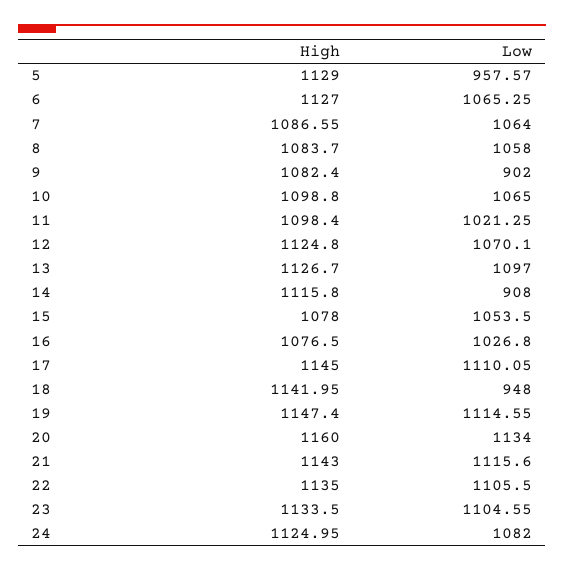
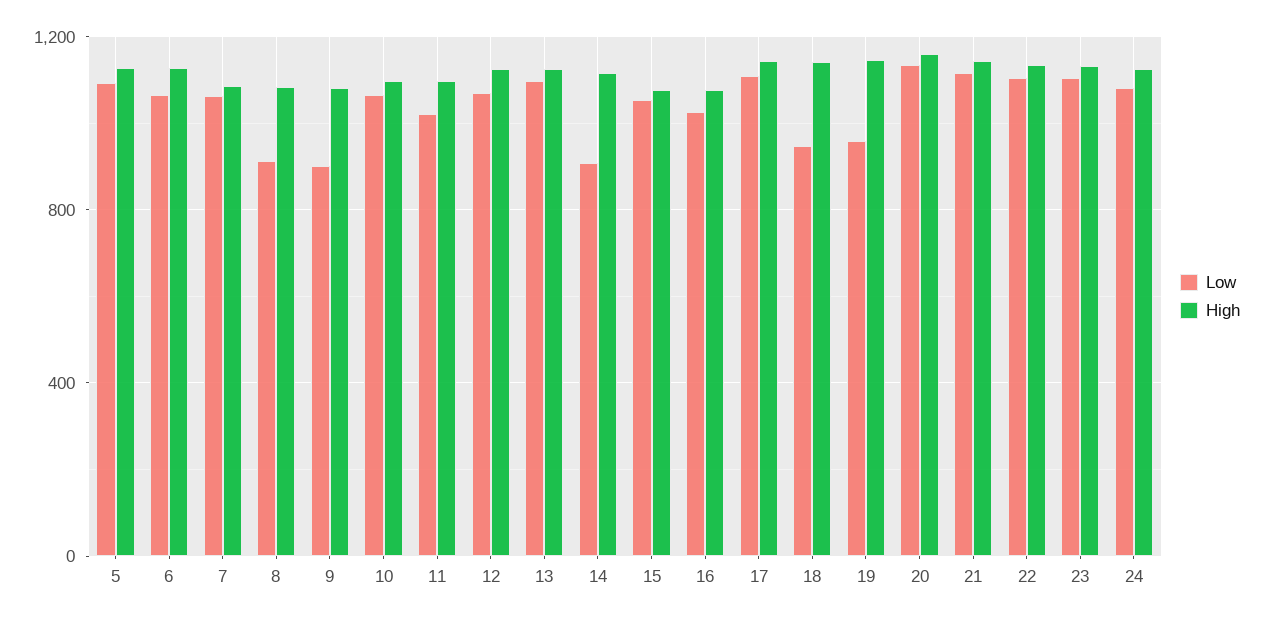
Low, 5: 957.57 -> 1100
Low, 8: 1058 -> 900
Low, 19: 1114.55 -> 950

